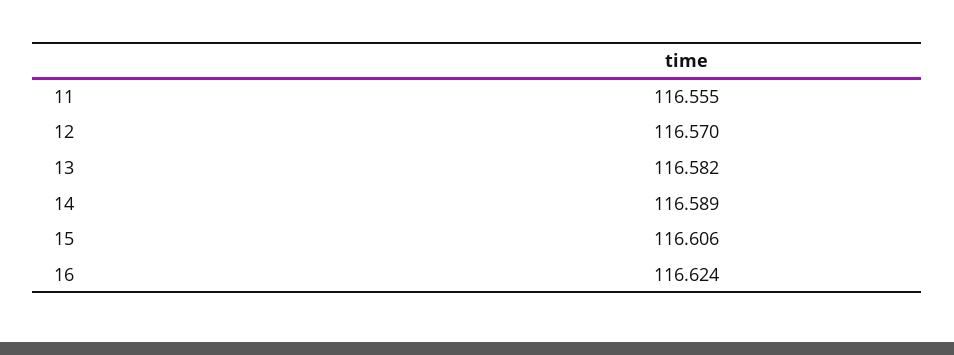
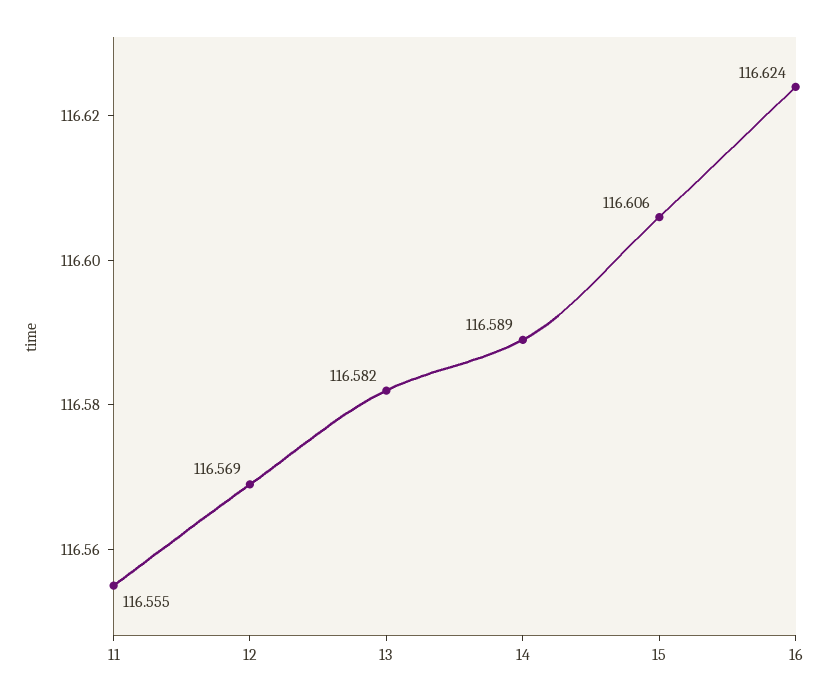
12: 116.57 -> 116.569

